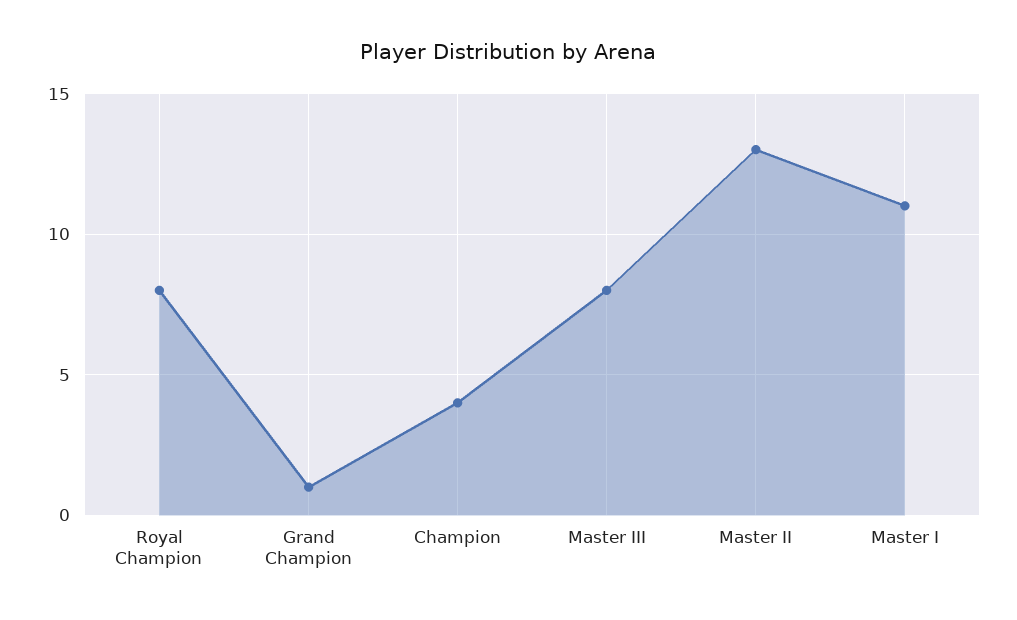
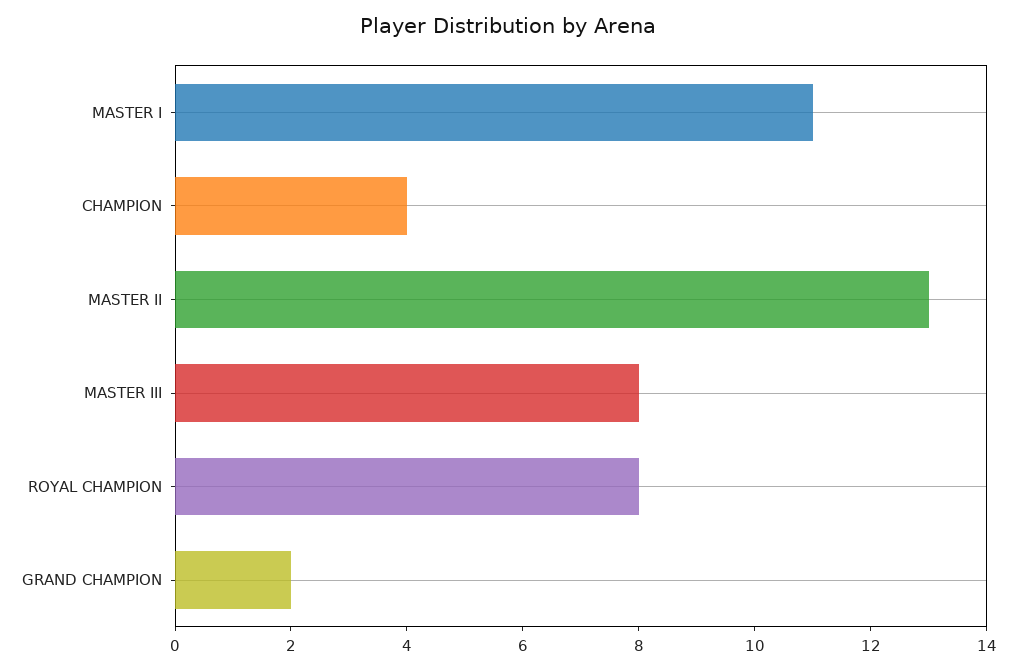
Grand Champion: 1 -> 2

